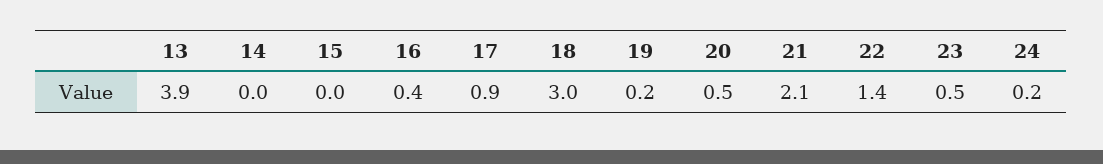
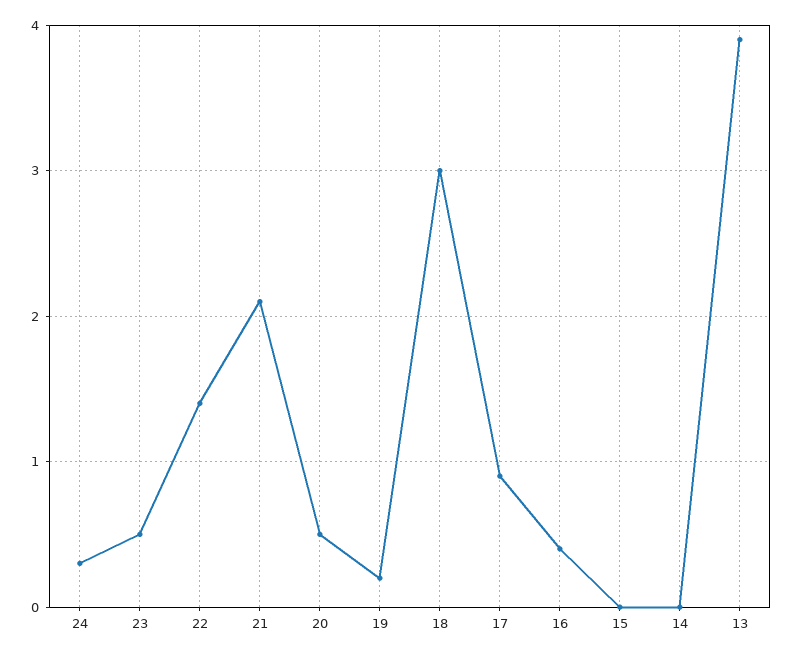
24: 0.2 -> 0.3

